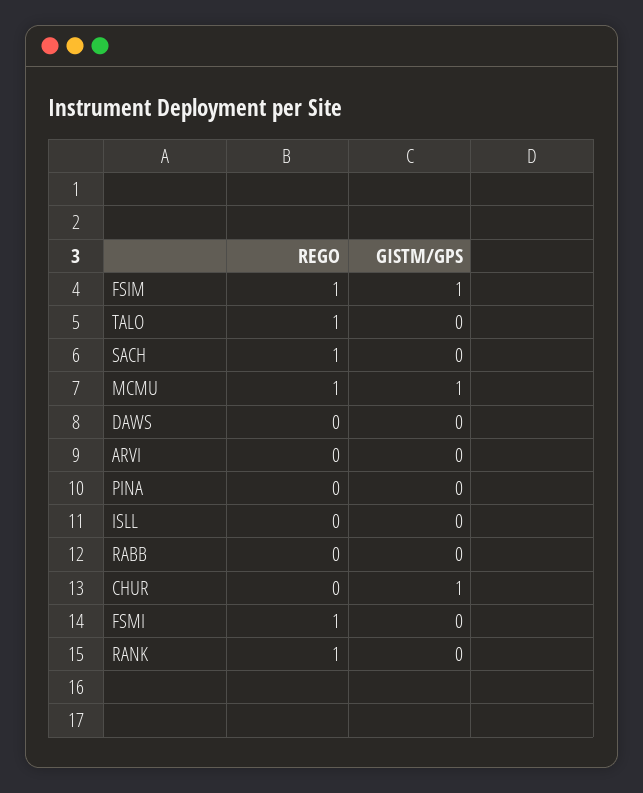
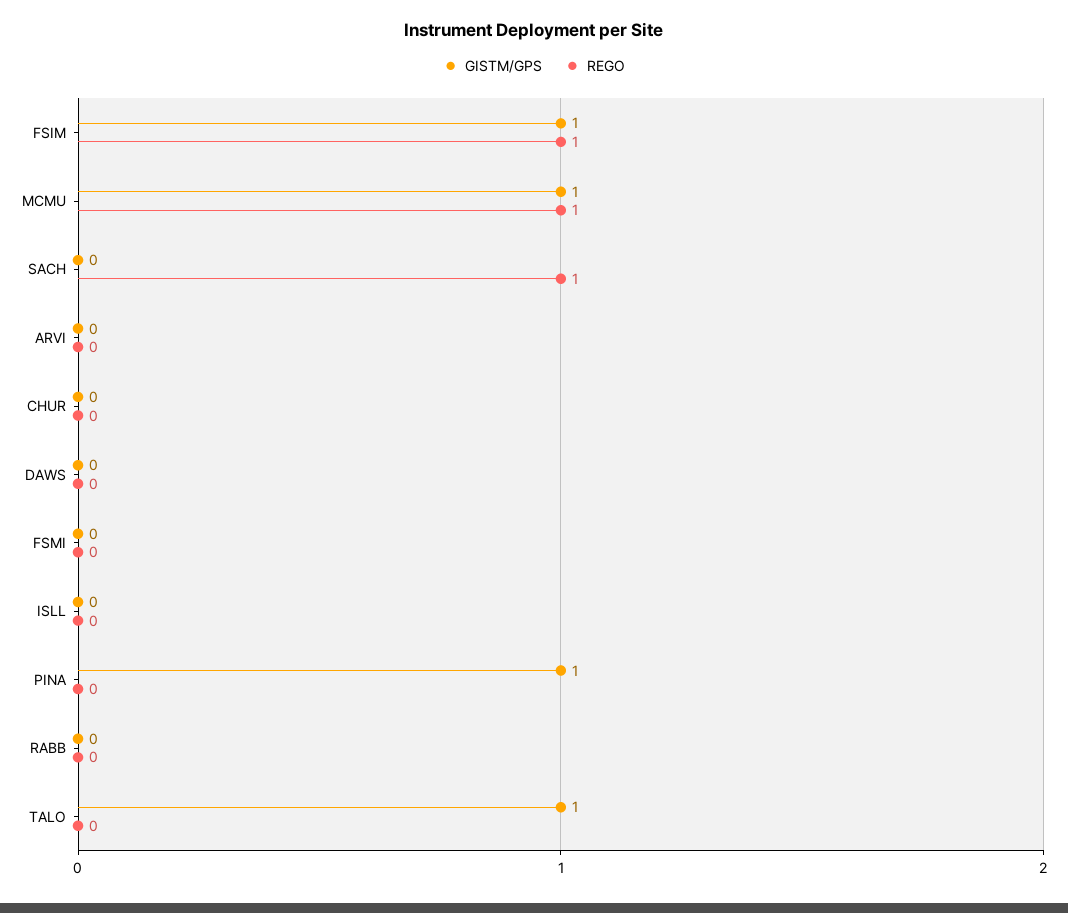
REGO, TALO: 1 -> 0
GISTM/GPS, TALO: 0 -> 1
GISTM/GPS, PINA: 0 -> 1
GISTM/GPS, CHUR: 1 -> 0
REGO, FSMI: 1 -> 0
REGO, RANK: 1 -> none
GISTM/GPS, RANK: 0 -> none

